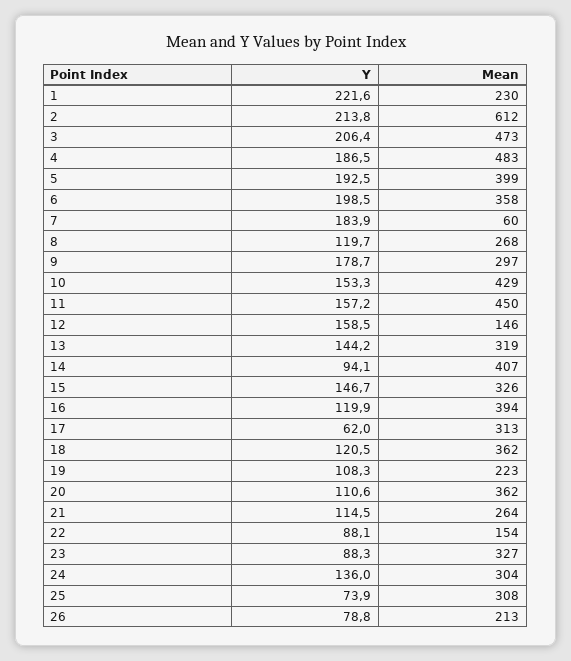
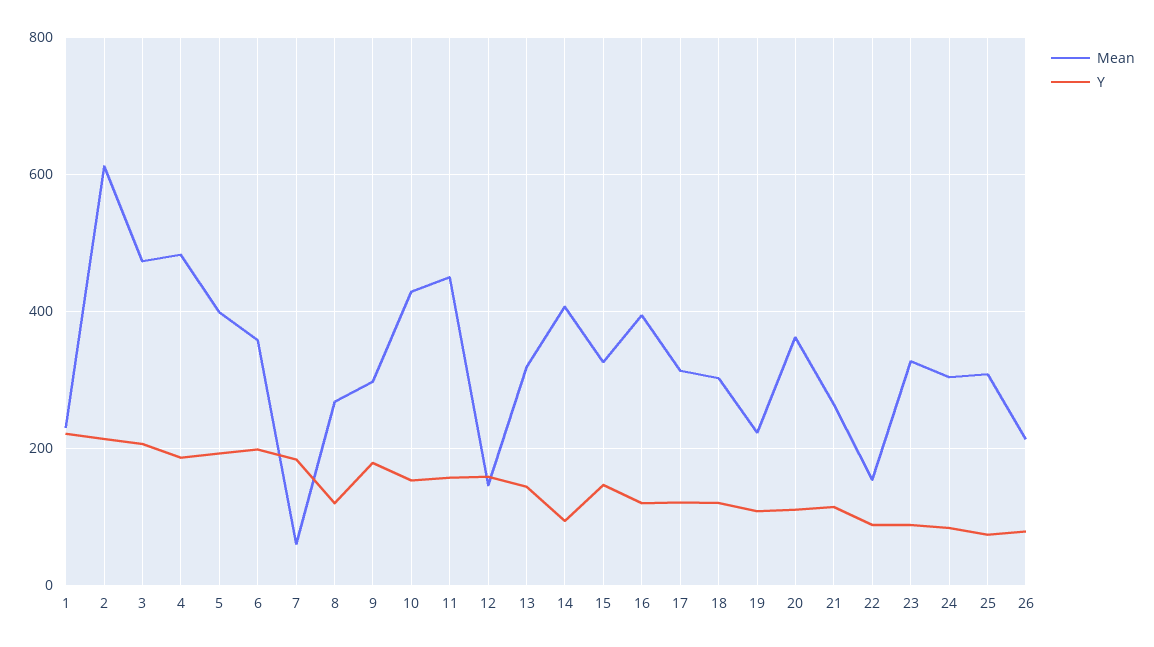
Y, 17: 62 -> 120
Mean, 18: 362 -> 300
Y, 24: 136 -> 80

